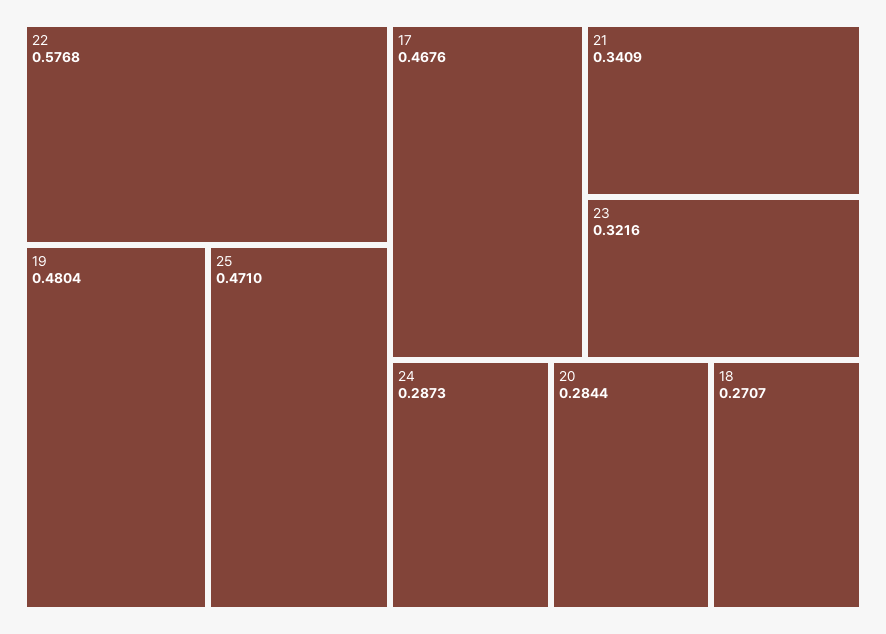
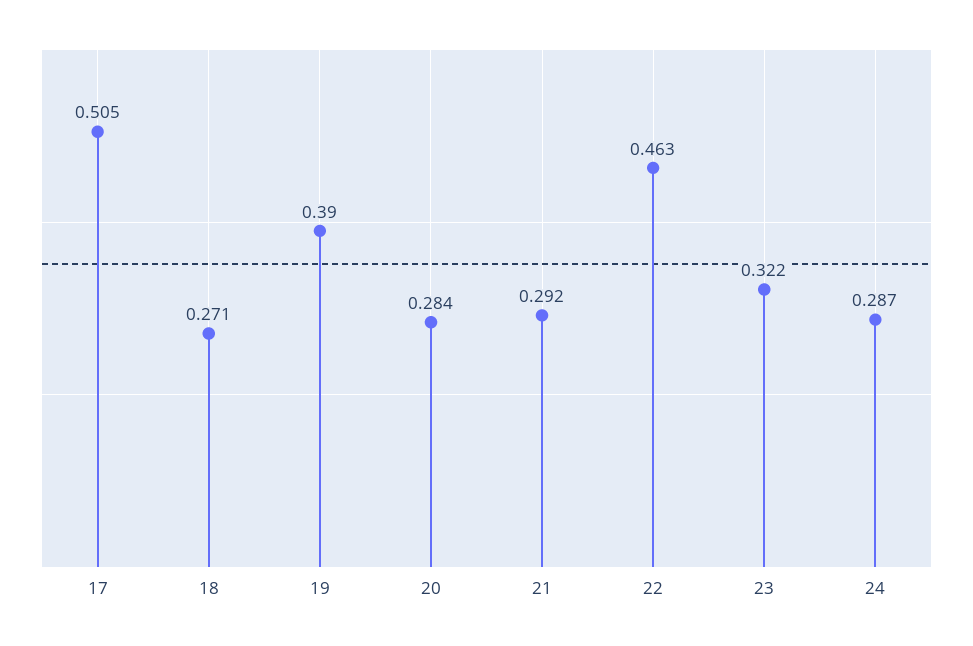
22: 0.5768 -> 0.463
19: 0.4804 -> 0.39
25: 0.471 -> none
17: 0.4676 -> 0.505
21: 0.3409 -> 0.292

